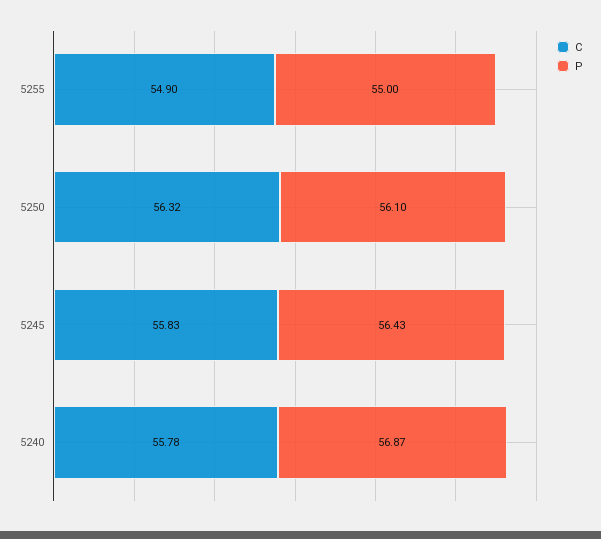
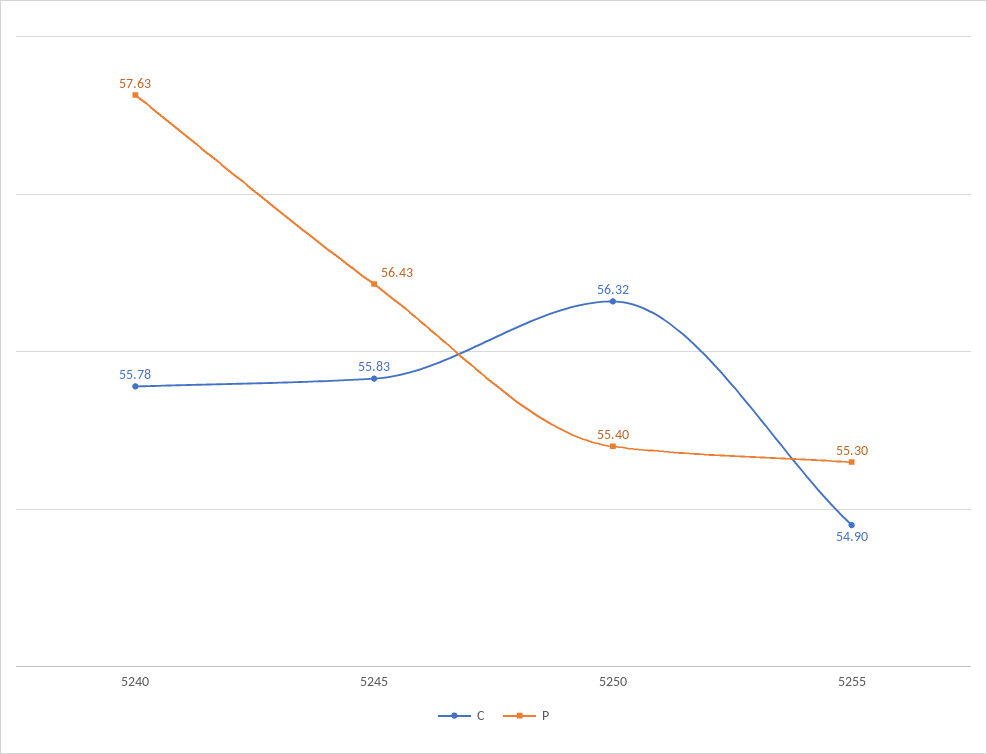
P, 5255: 55 -> 55.3
P, 5250: 56.1 -> 55.4
P, 5240: 56.87 -> 57.63

